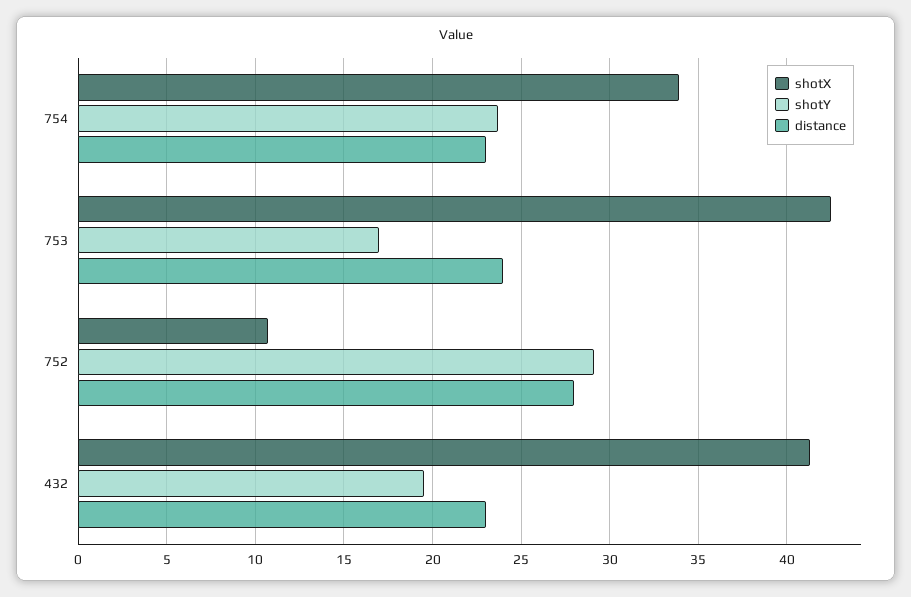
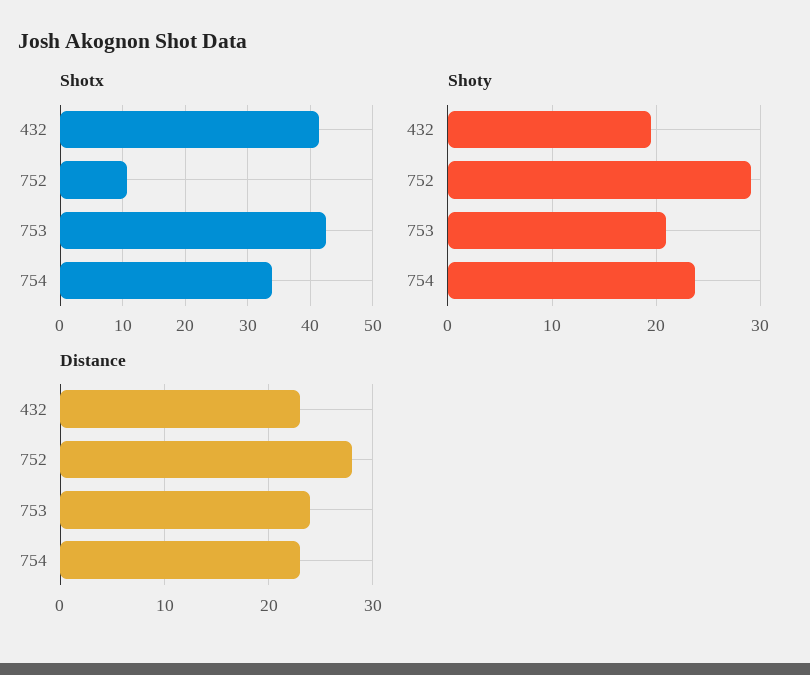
shotY, 753: 17 -> 21

